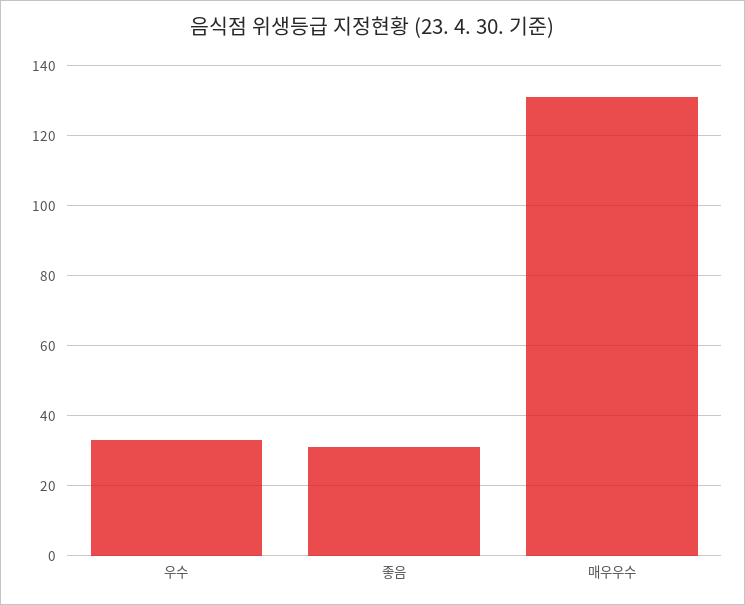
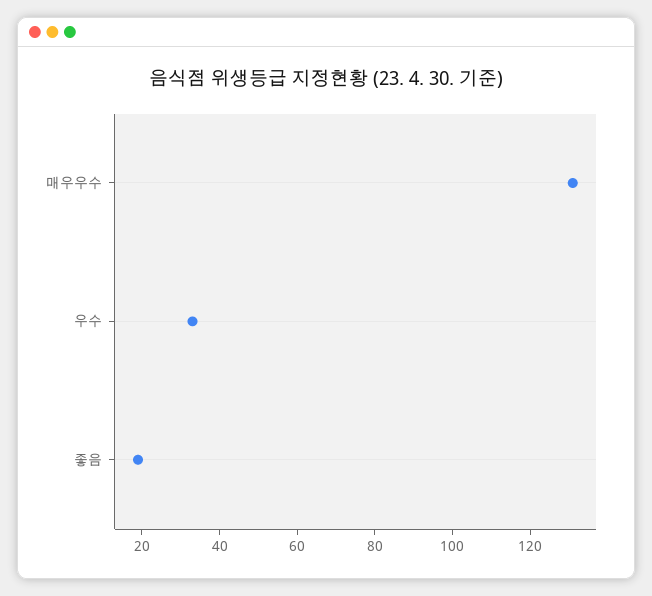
좋음: 30 -> 20

